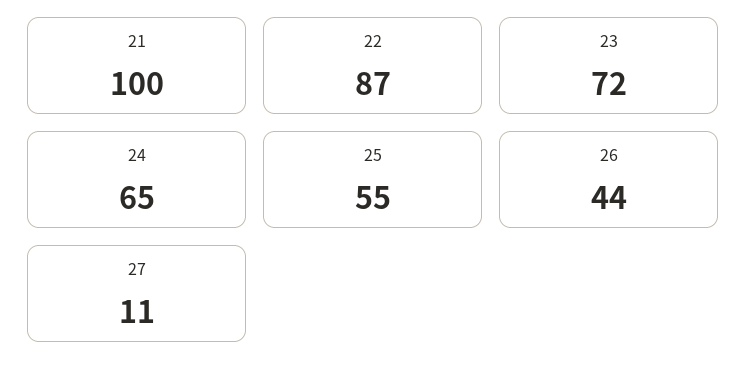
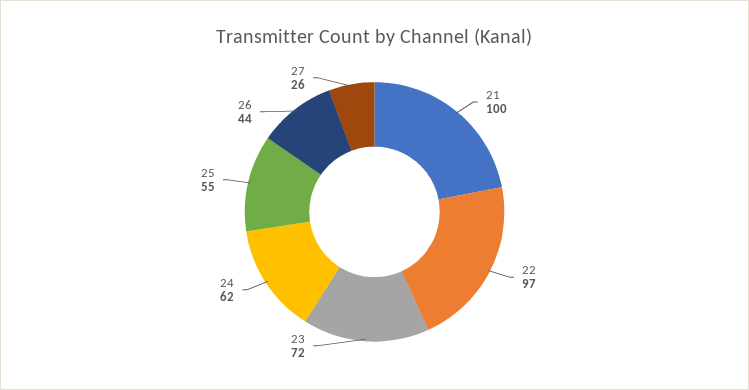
22: 87 -> 97
24: 65 -> 62
27: 11 -> 26

